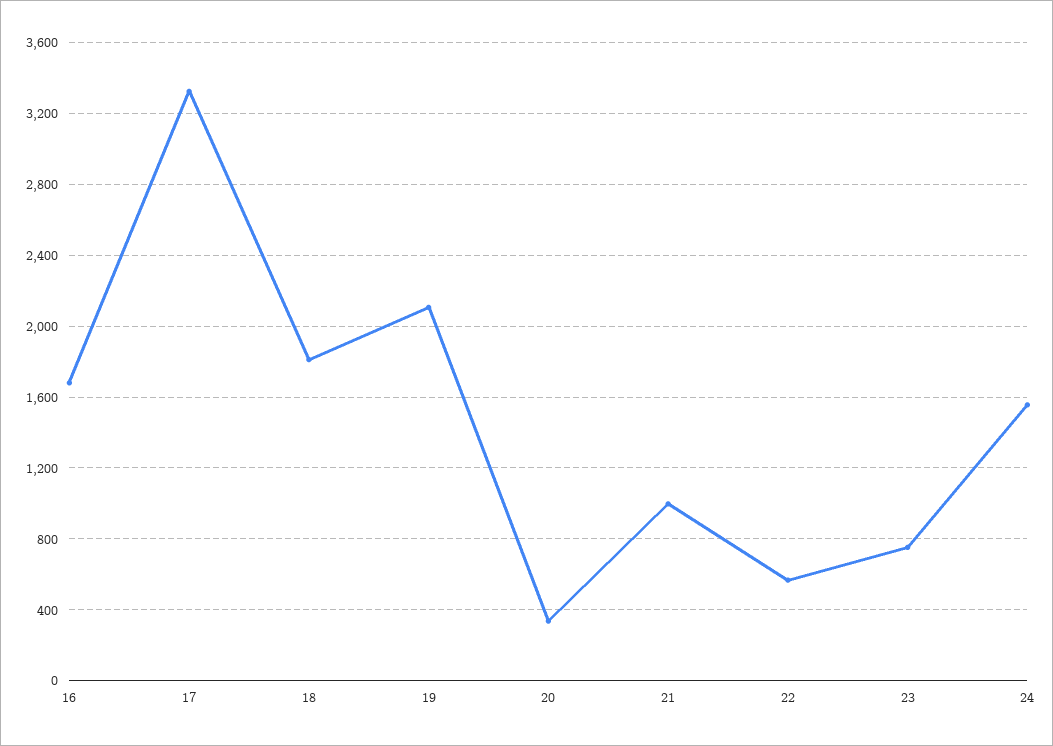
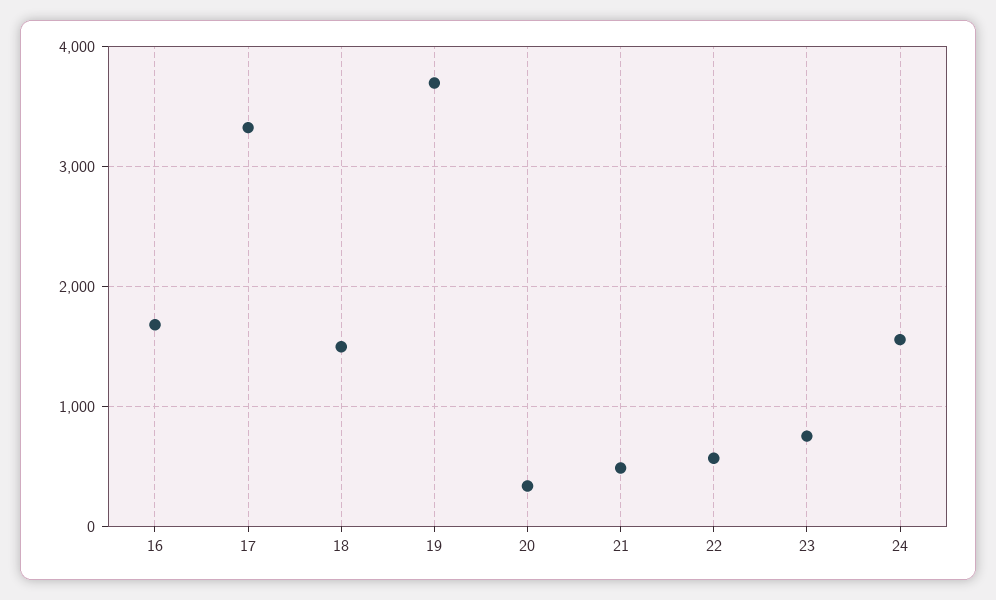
18: 1800 -> 1500
19: 2100 -> 3700
21: 1000 -> 500

